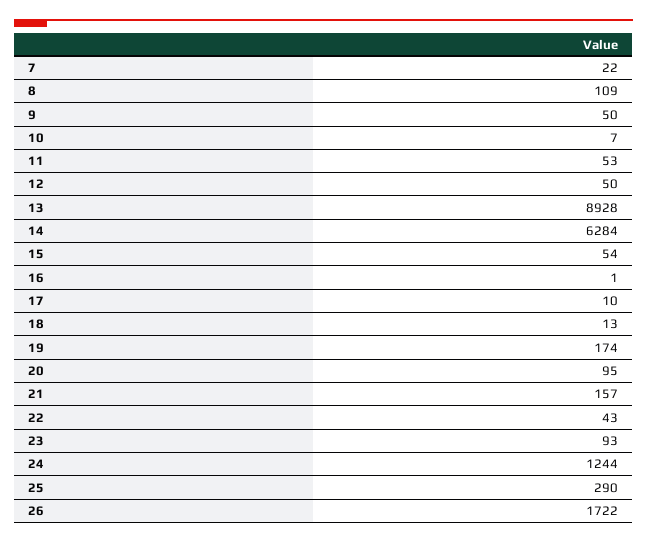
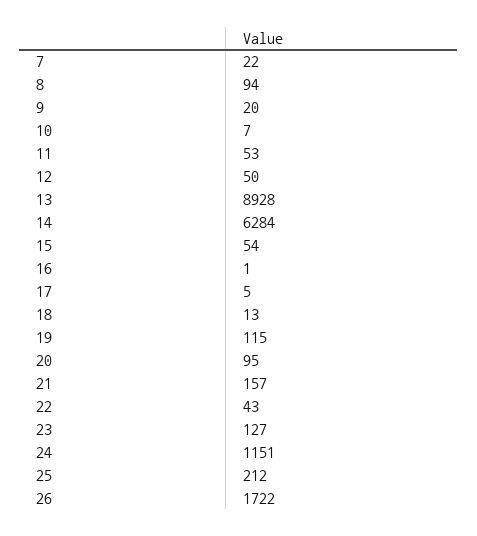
8: 109 -> 94
9: 50 -> 20
17: 10 -> 5
19: 174 -> 115
23: 93 -> 127
24: 1244 -> 1151
25: 290 -> 212

